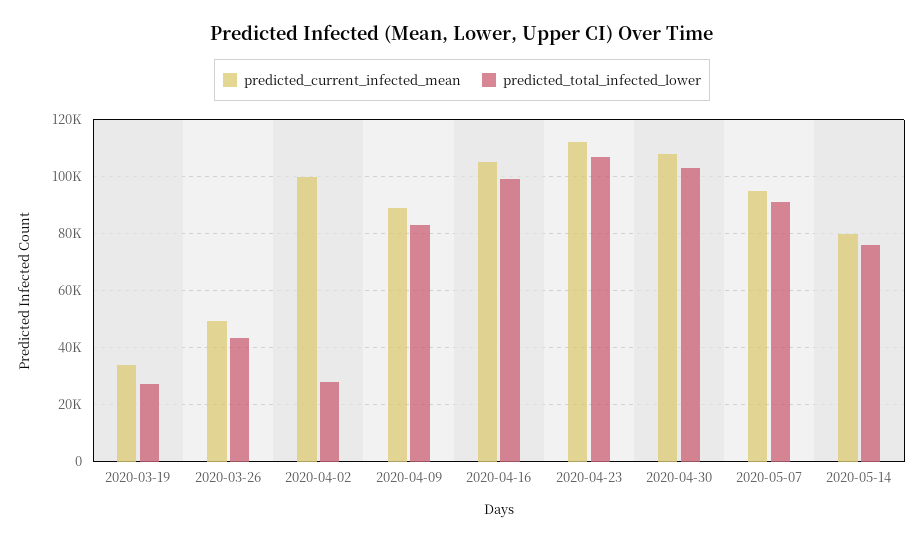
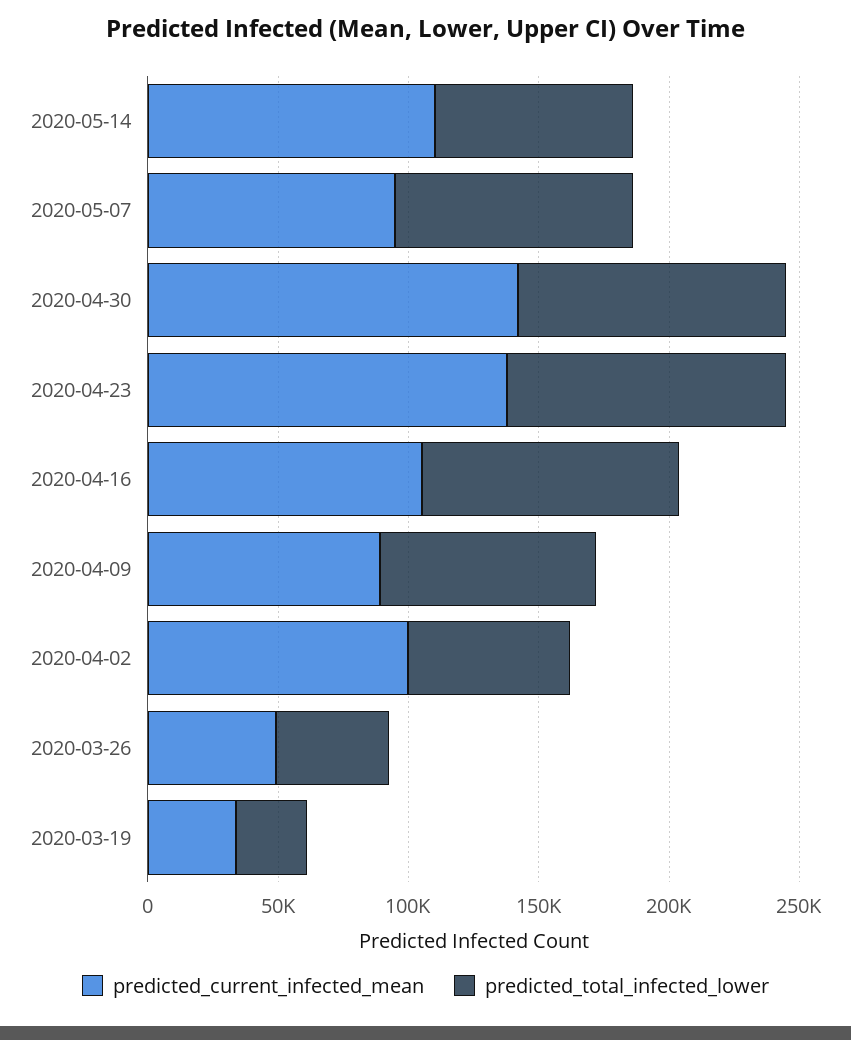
predicted_total_infected_lower, 2020-04-02: 27500 -> 60000
predicted_current_infected_mean, 2020-04-23: 112500 -> 140000
predicted_current_infected_mean, 2020-04-30: 107500 -> 140000
predicted_current_infected_mean, 2020-05-14: 80000 -> 110000

